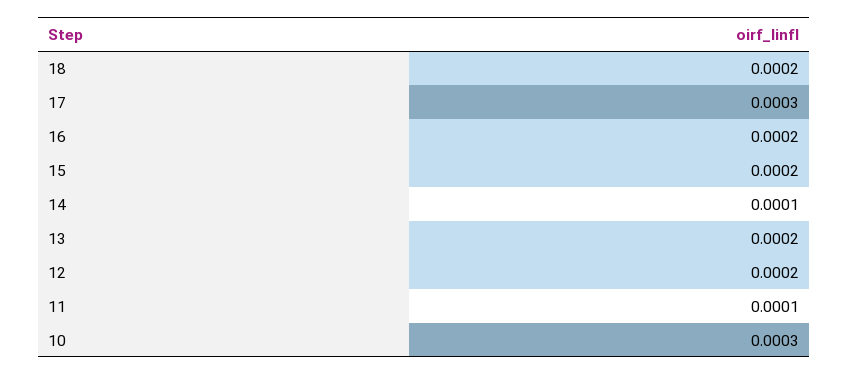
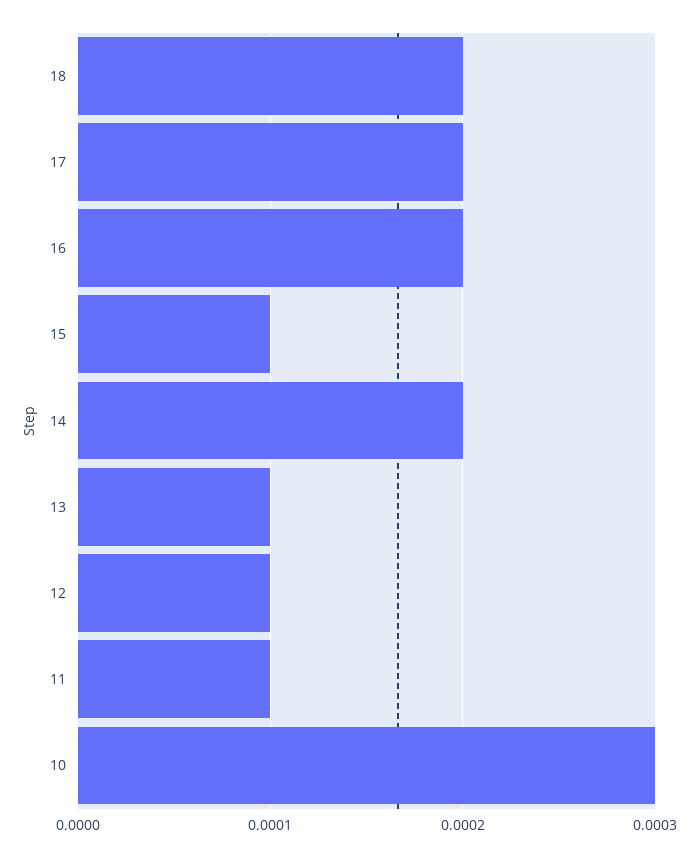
17: 0.0003 -> 0.0002
15: 0.0002 -> 0.0001
14: 0.0001 -> 0.0002
13: 0.0002 -> 0.0001
12: 0.0002 -> 0.0001

